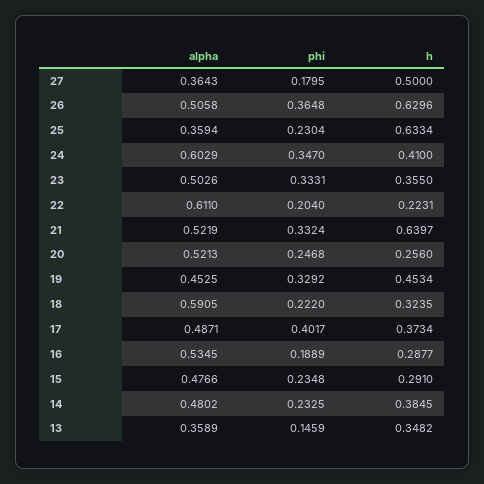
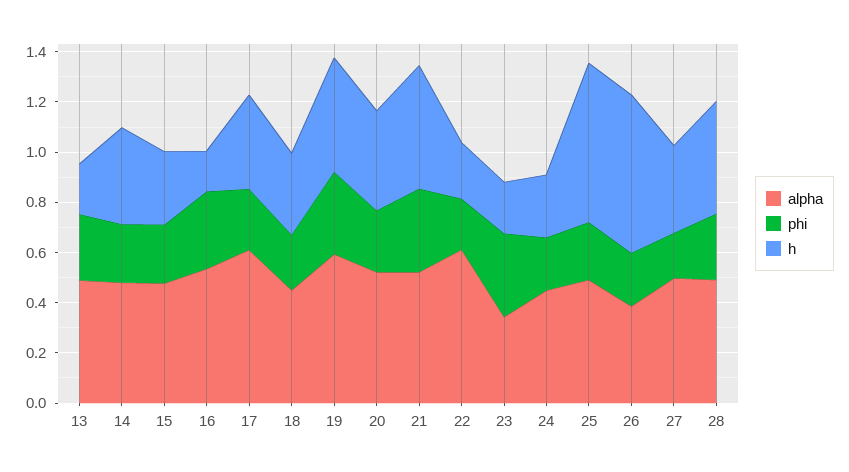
alpha, 27: 0.3643 -> 0.5
h, 27: 0.5 -> 0.35
alpha, 26: 0.5058 -> 0.4
phi, 26: 0.3648 -> 0.2
alpha, 25: 0.3594 -> 0.5
alpha, 24: 0.6029 -> 0.45
phi, 24: 0.347 -> 0.2
h, 24: 0.41 -> 0.25
alpha, 23: 0.5026 -> 0.35
h, 23: 0.355 -> 0.2
h, 21: 0.6397 -> 0.5
h, 20: 0.256 -> 0.4
alpha, 19: 0.4525 -> 0.6
alpha, 18: 0.5905 -> 0.45
alpha, 17: 0.4871 -> 0.6
phi, 17: 0.4017 -> 0.25
phi, 16: 0.1889 -> 0.3
h, 16: 0.2877 -> 0.15
alpha, 13: 0.3589 -> 0.5
phi, 13: 0.1459 -> 0.25
h, 13: 0.3482 -> 0.2
alpha, 28: none -> 0.5
phi, 28: none -> 0.25
h, 28: none -> 0.45

